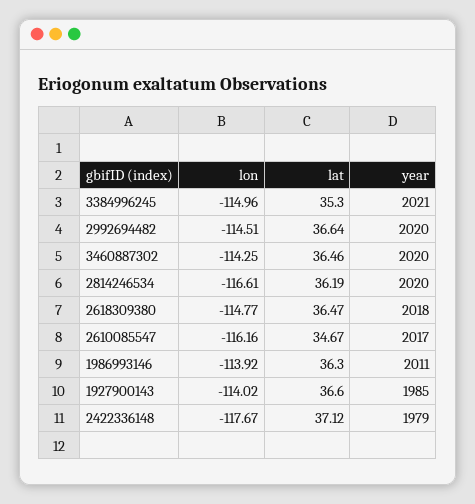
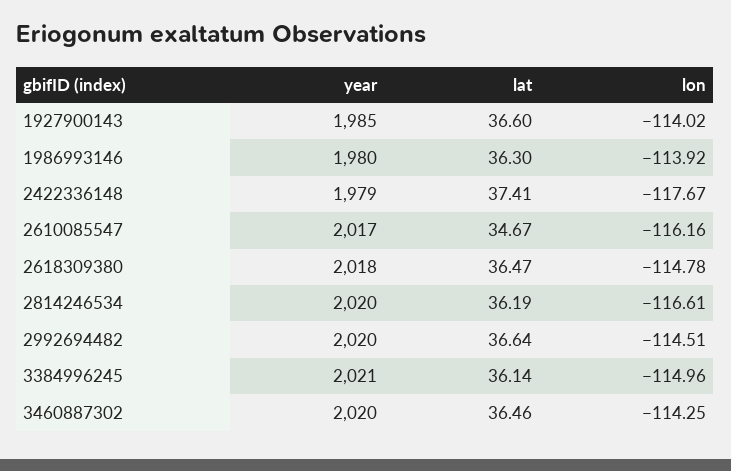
lat, 3384996245: 35.3 -> 36.14
lon, 2618309380: -114.77 -> -114.78
year, 1986993146: 2011 -> 1980
lat, 2422336148: 37.12 -> 37.41

